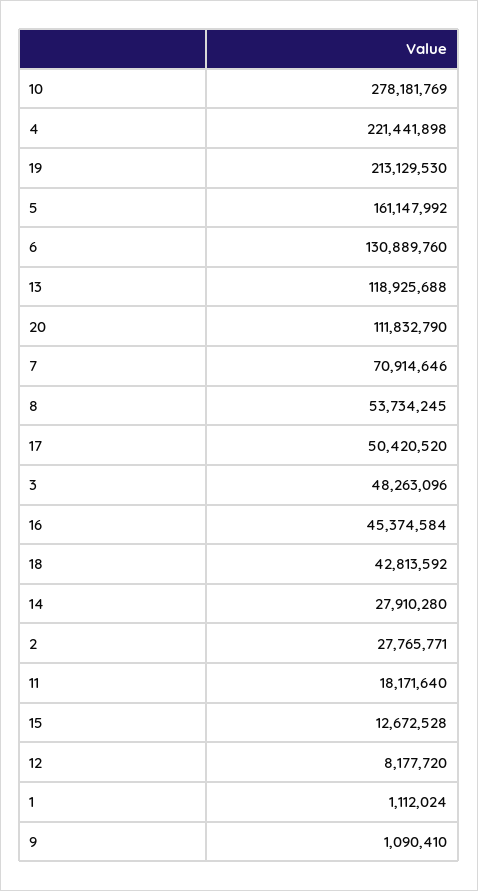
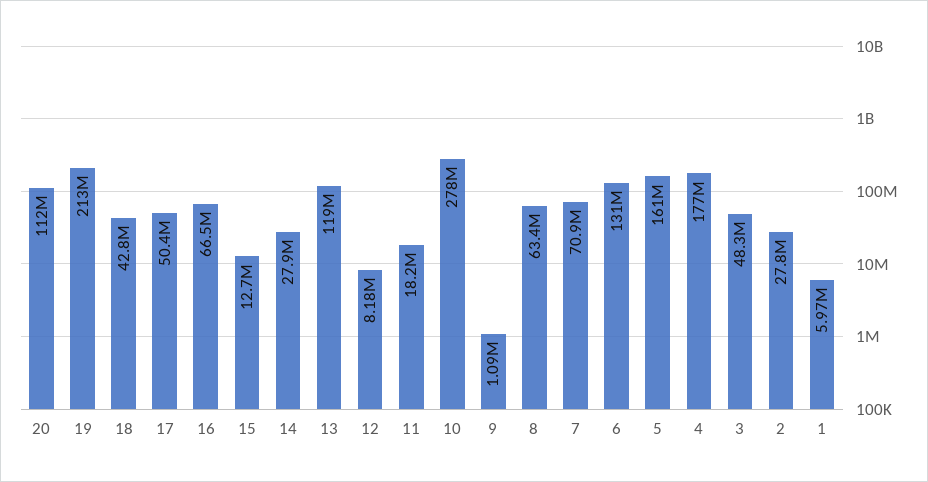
4: 221441898 -> 177000000
8: 53734245 -> 63400000
16: 45374584 -> 66500000
1: 1112024 -> 5970000

